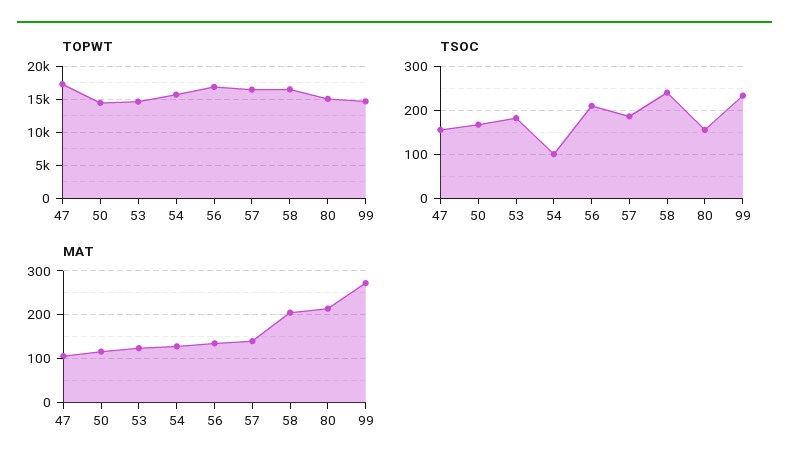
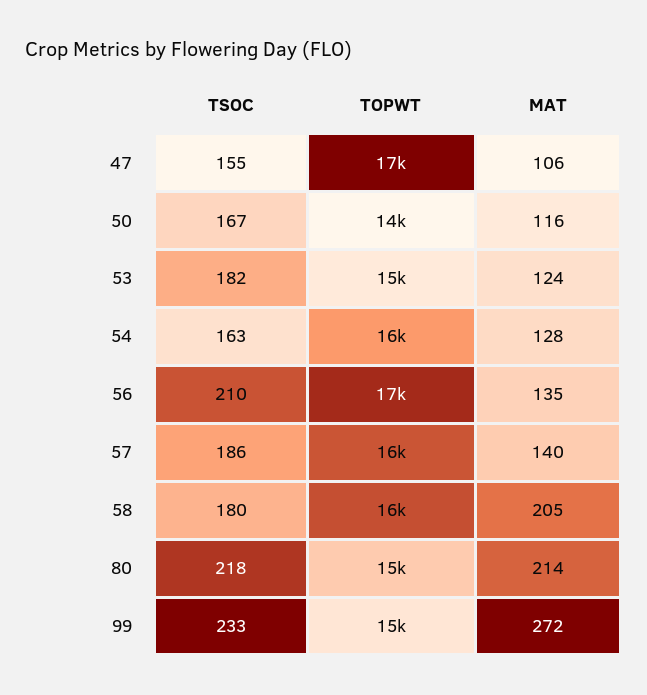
TSOC, 54: 100 -> 163
TSOC, 58: 240 -> 180
TSOC, 80: 160 -> 218

